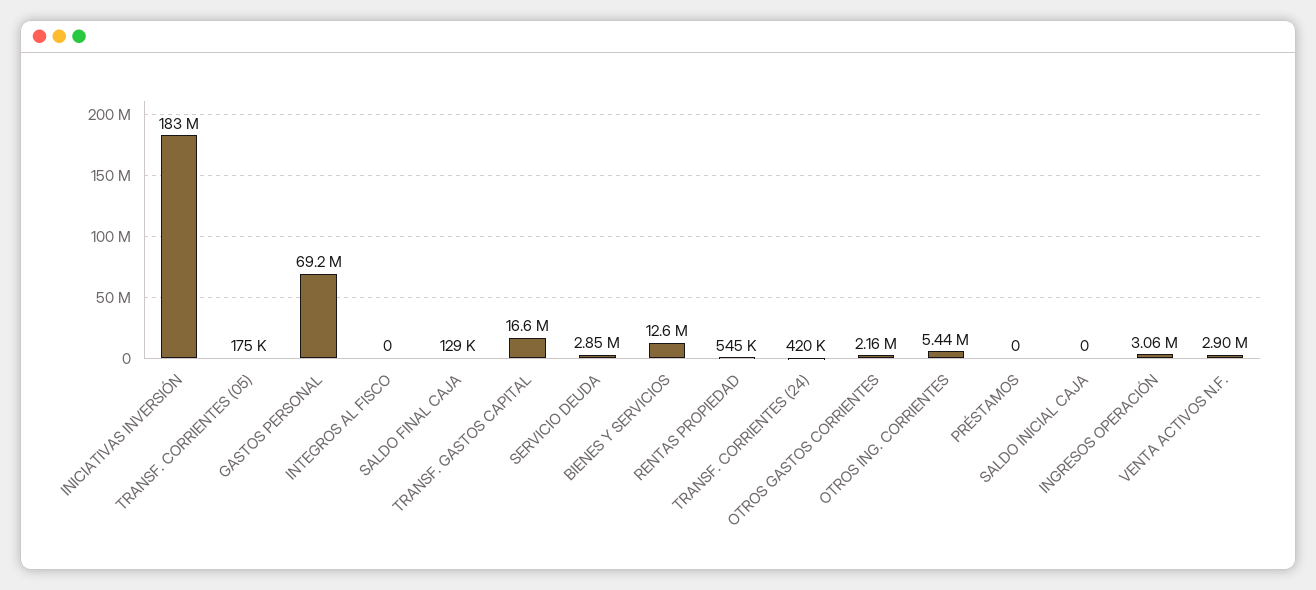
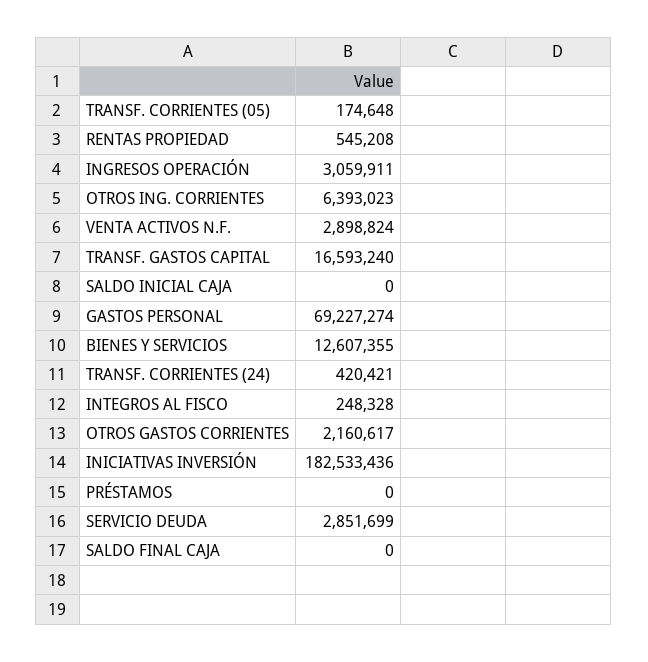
INTEGROS AL FISCO: 0 -> 248328
SALDO FINAL CAJA: 129000 -> 0
OTROS ING. CORRIENTES: 5440000 -> 6393023

